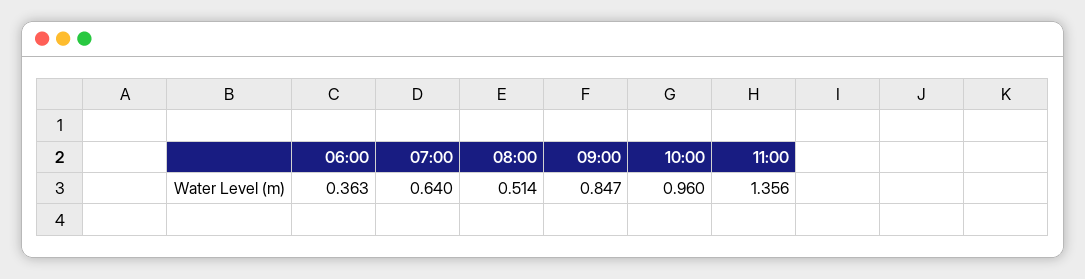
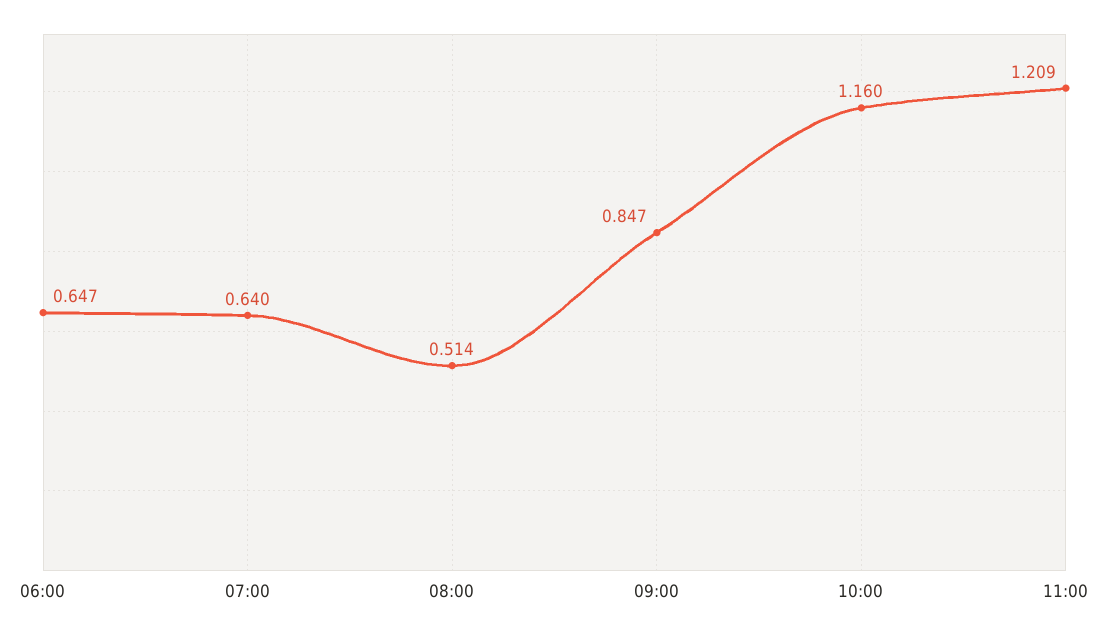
06:00: 0.363 -> 0.647
10:00: 0.96 -> 1.16
11:00: 1.356 -> 1.209

